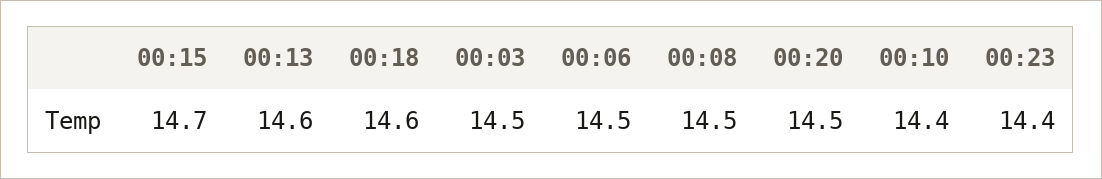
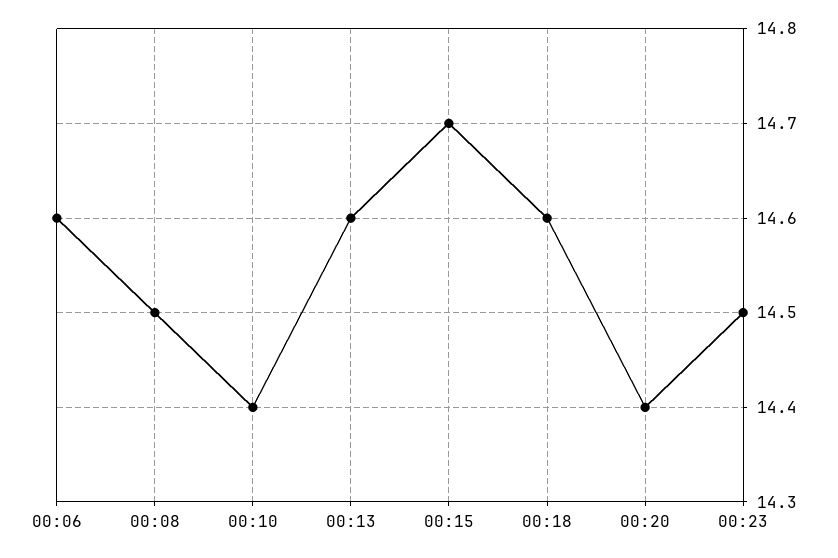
00:03: 14.5 -> none
00:06: 14.5 -> 14.6
00:20: 14.5 -> 14.4
00:23: 14.4 -> 14.5

